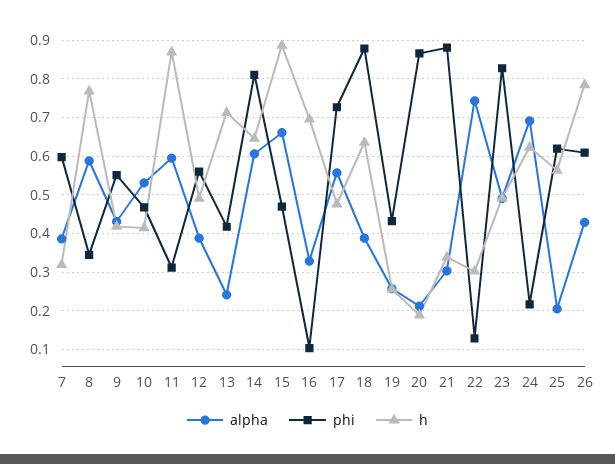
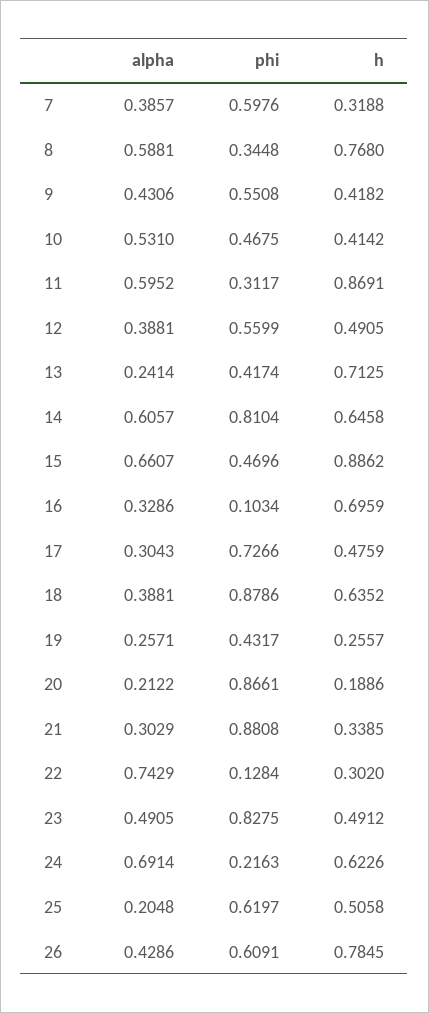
alpha, 17: 0.56 -> 0.3043
h, 25: 0.56 -> 0.5058

